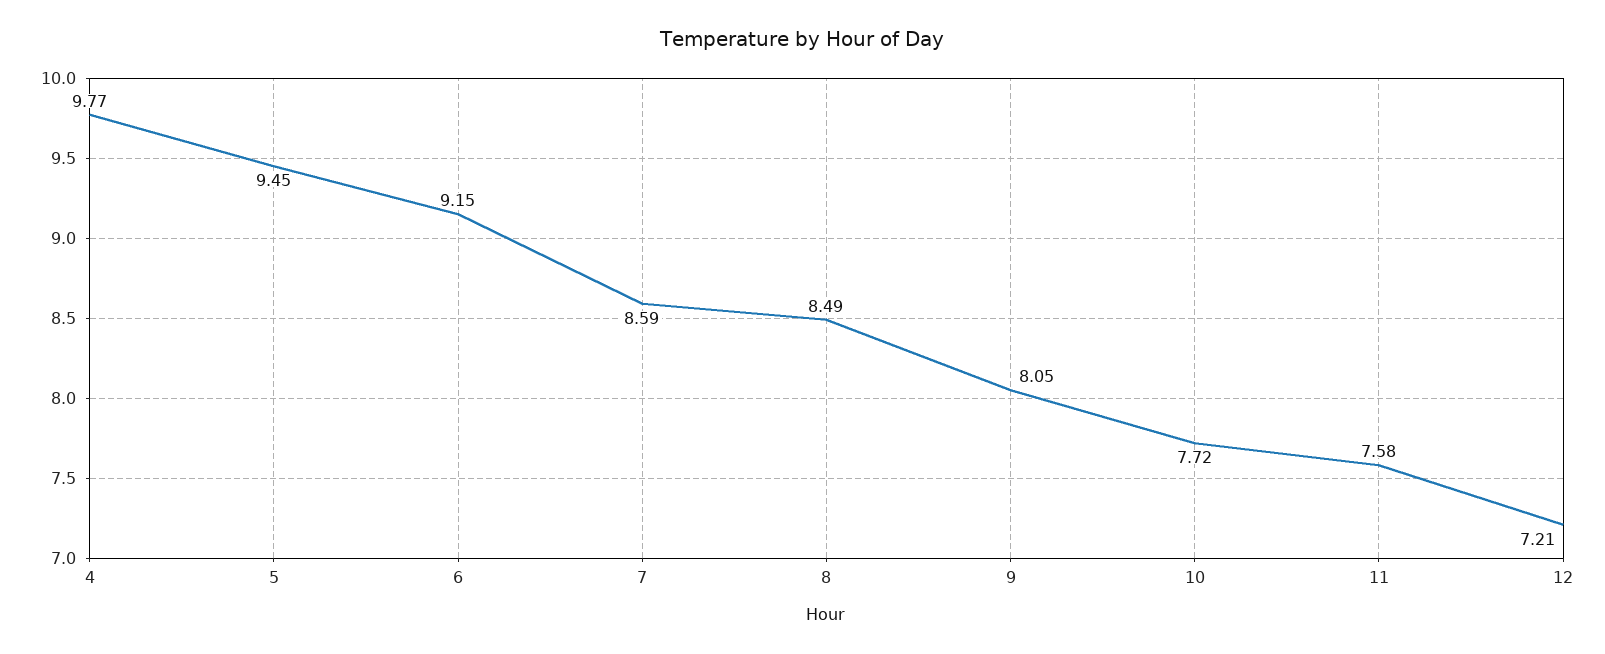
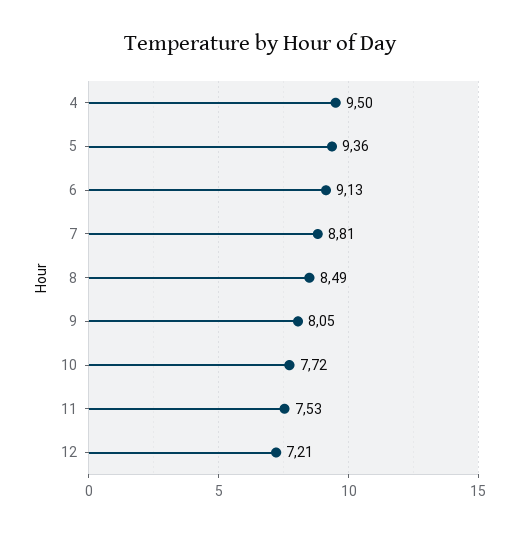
4: 9.77 -> 9.5
5: 9.45 -> 9.36
6: 9.15 -> 9.13
7: 8.59 -> 8.81
11: 7.58 -> 7.53

